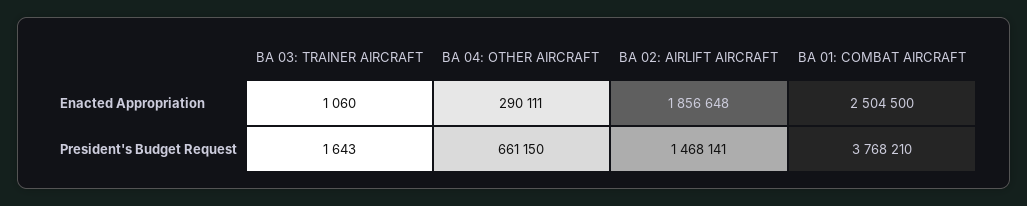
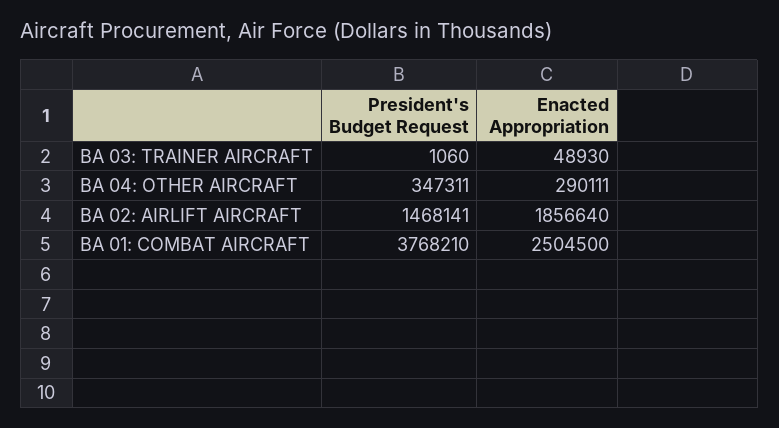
BA 03: TRAINER AIRCRAFT, Enacted Appropriation: 1060 -> 48930
BA 02: AIRLIFT AIRCRAFT, Enacted Appropriation: 1856648 -> 1856640
BA 03: TRAINER AIRCRAFT, President's Budget Request: 1643 -> 1060
BA 04: OTHER AIRCRAFT, President's Budget Request: 661150 -> 347311

